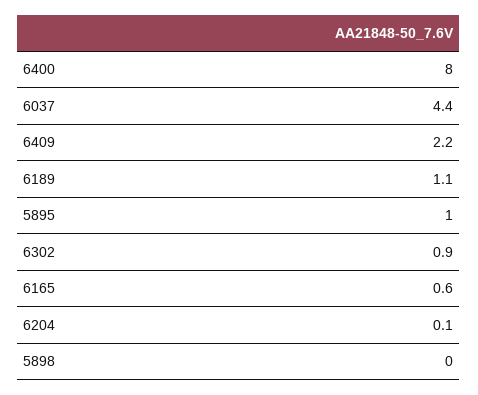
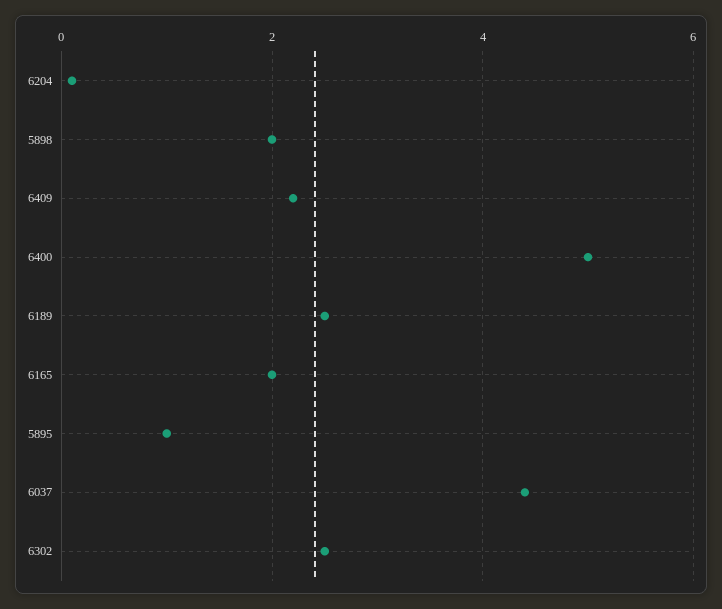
6400: 8 -> 5
6189: 1.1 -> 2.5
6302: 0.9 -> 2.5
6165: 0.6 -> 2
5898: 0 -> 2

